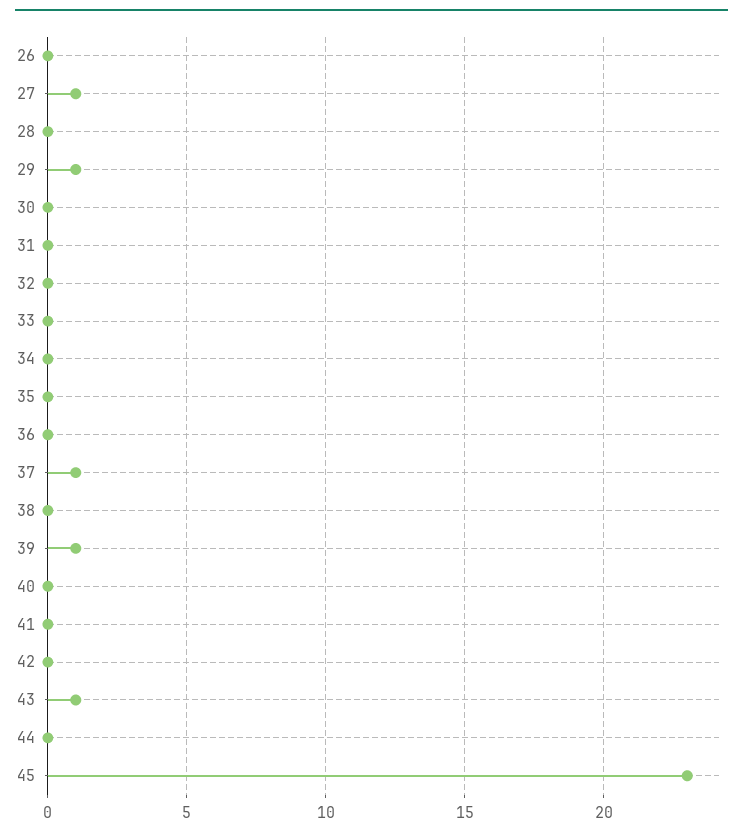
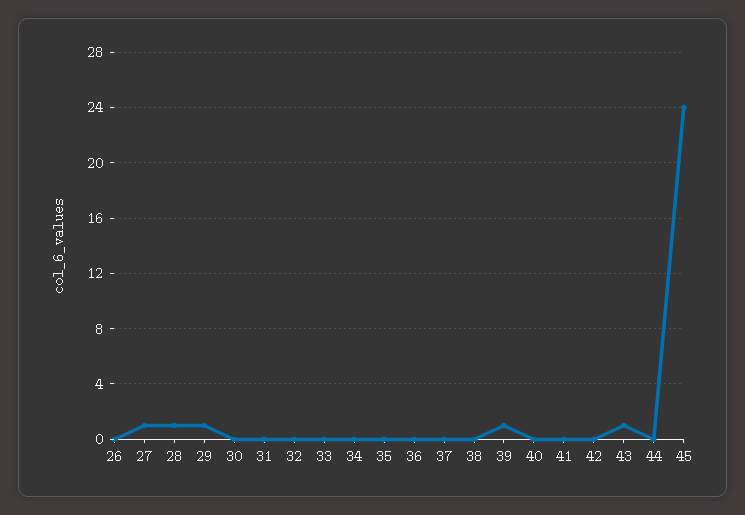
28: 0 -> 1
37: 1 -> 0
45: 23 -> 24

